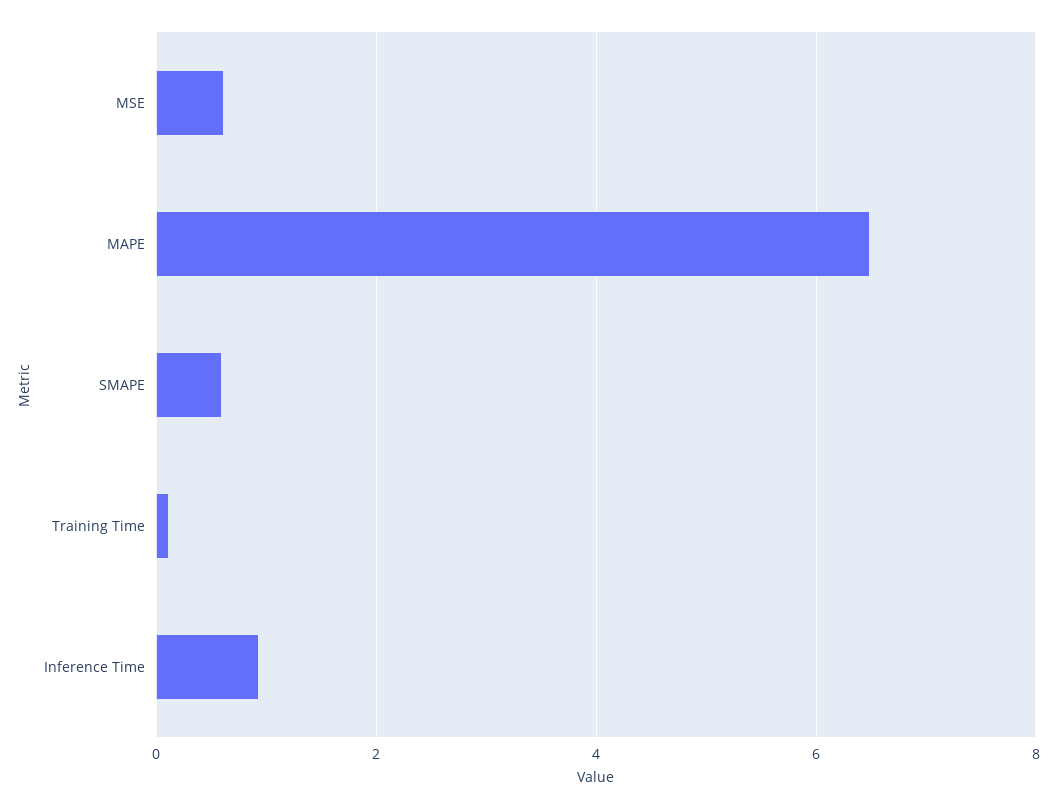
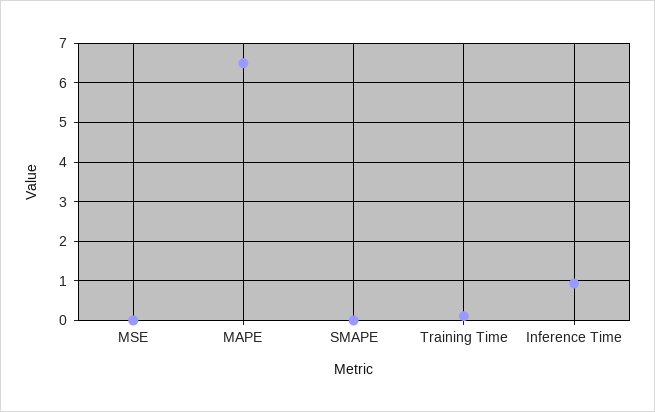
MSE: 0.6 -> 0
SMAPE: 0.6 -> 0

